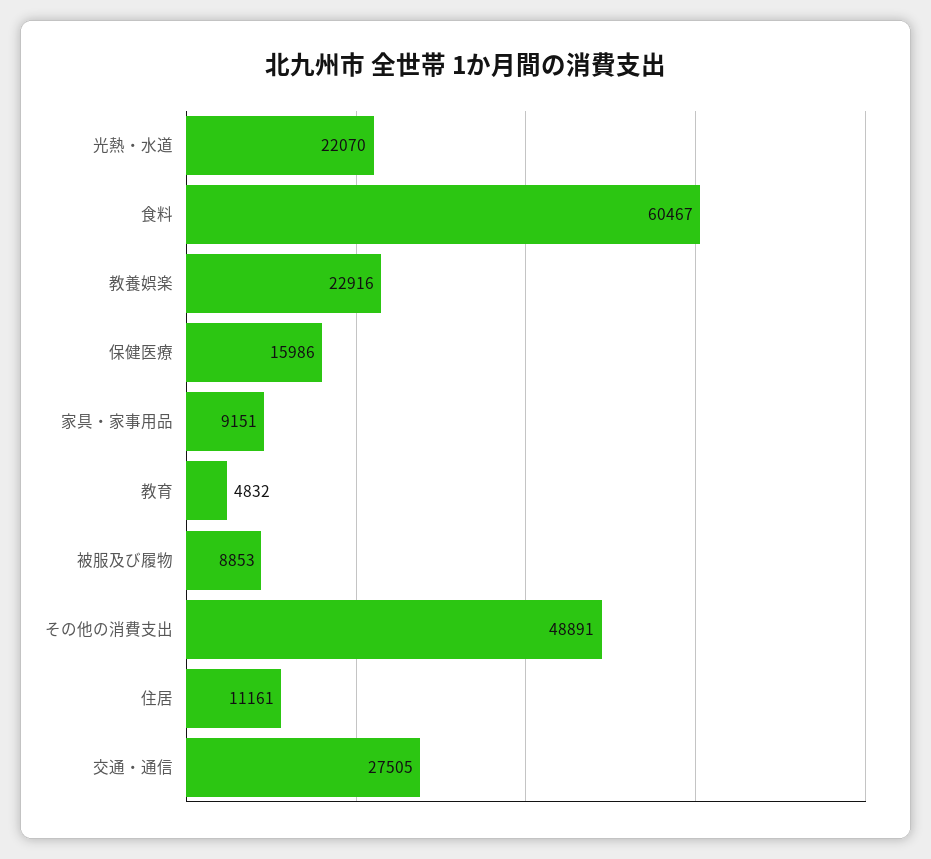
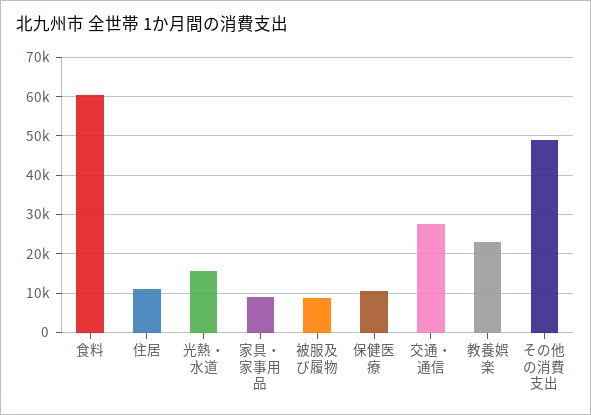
光熱・水道: 22070 -> 16000
保健医療: 15986 -> 10000
教育: 4832 -> none

